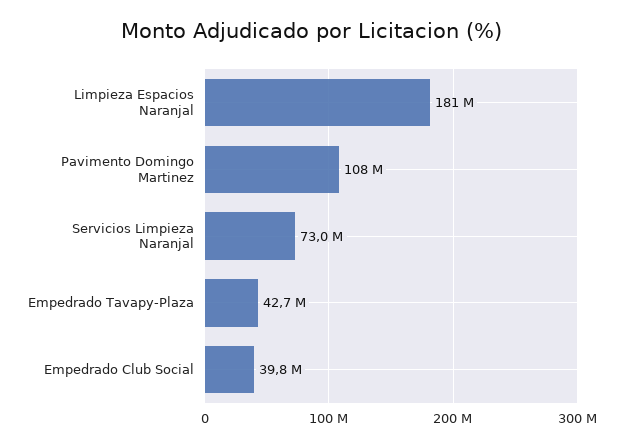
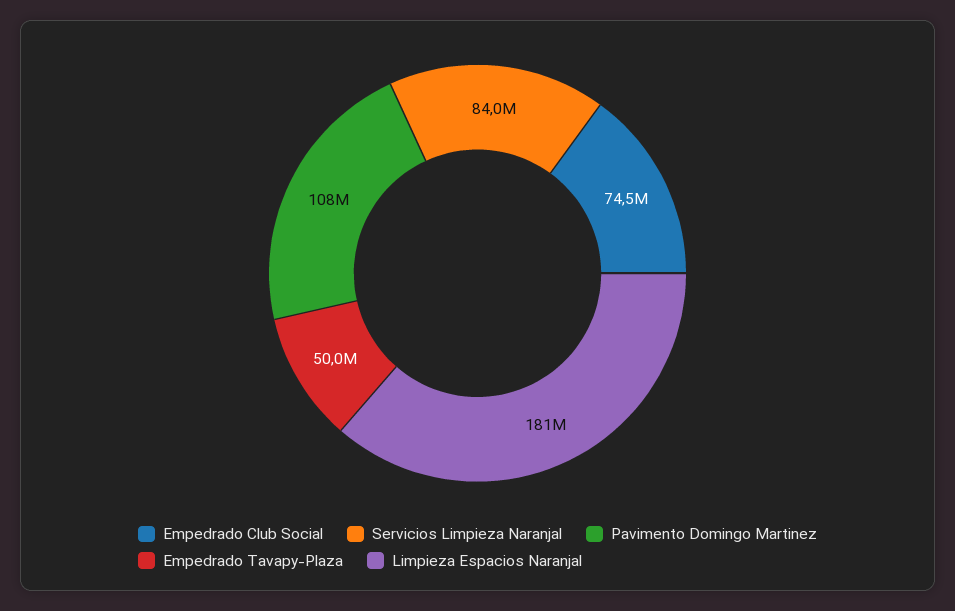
Servicios Limpieza Naranjal: 73000000 -> 84000000
Empedrado Tavapy-Plaza: 42700000 -> 50000000
Empedrado Club Social: 39800000 -> 74500000

